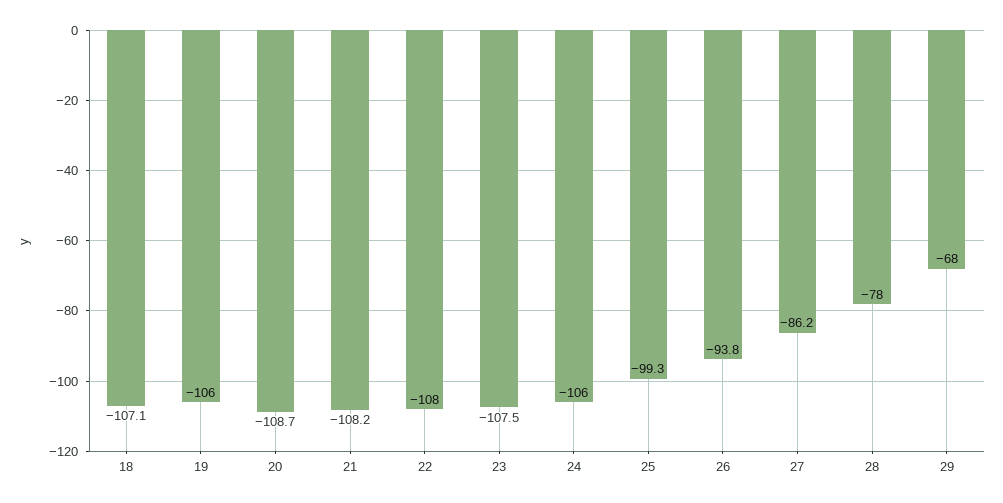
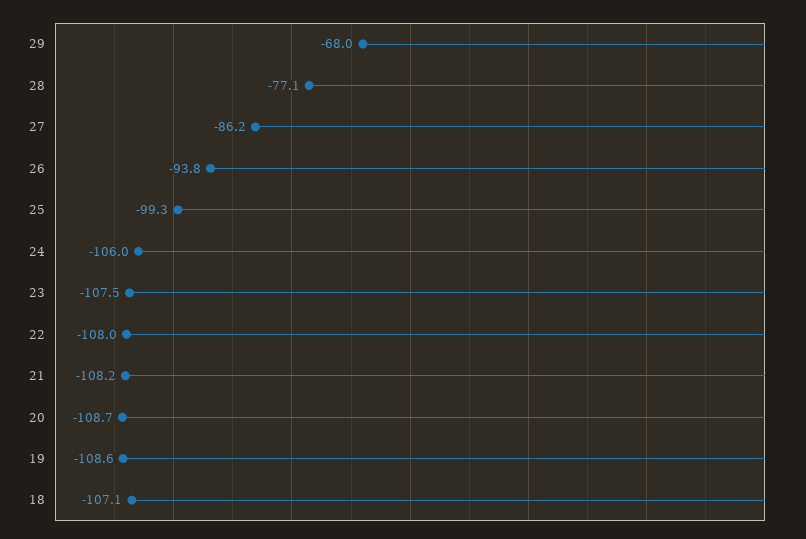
19: -106 -> -108.6
28: -78 -> -77.1

